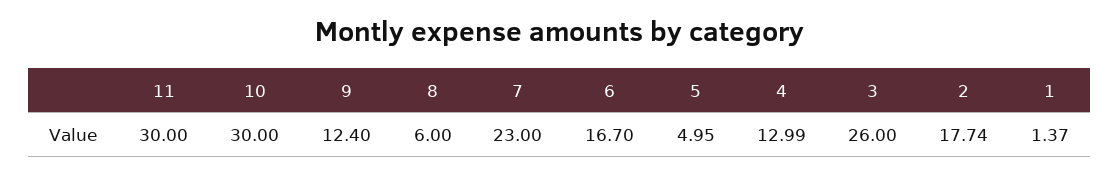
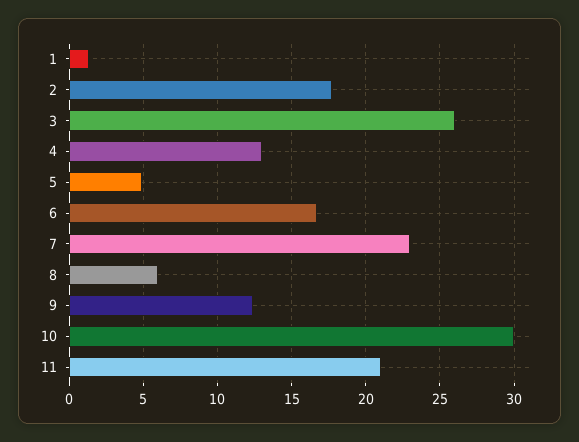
11: 30 -> 21

